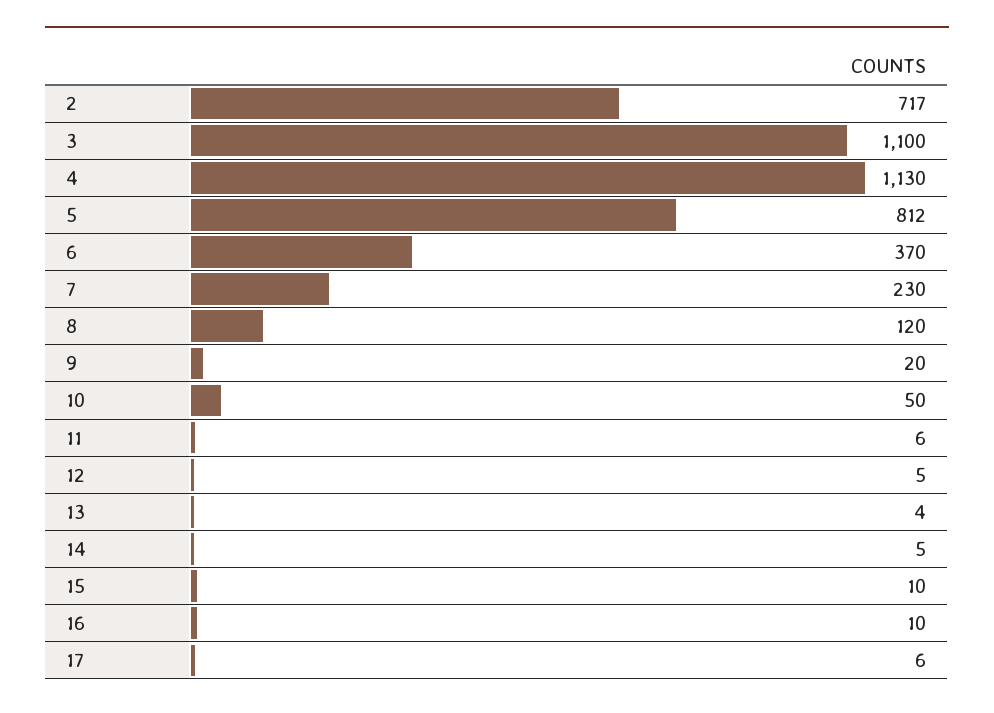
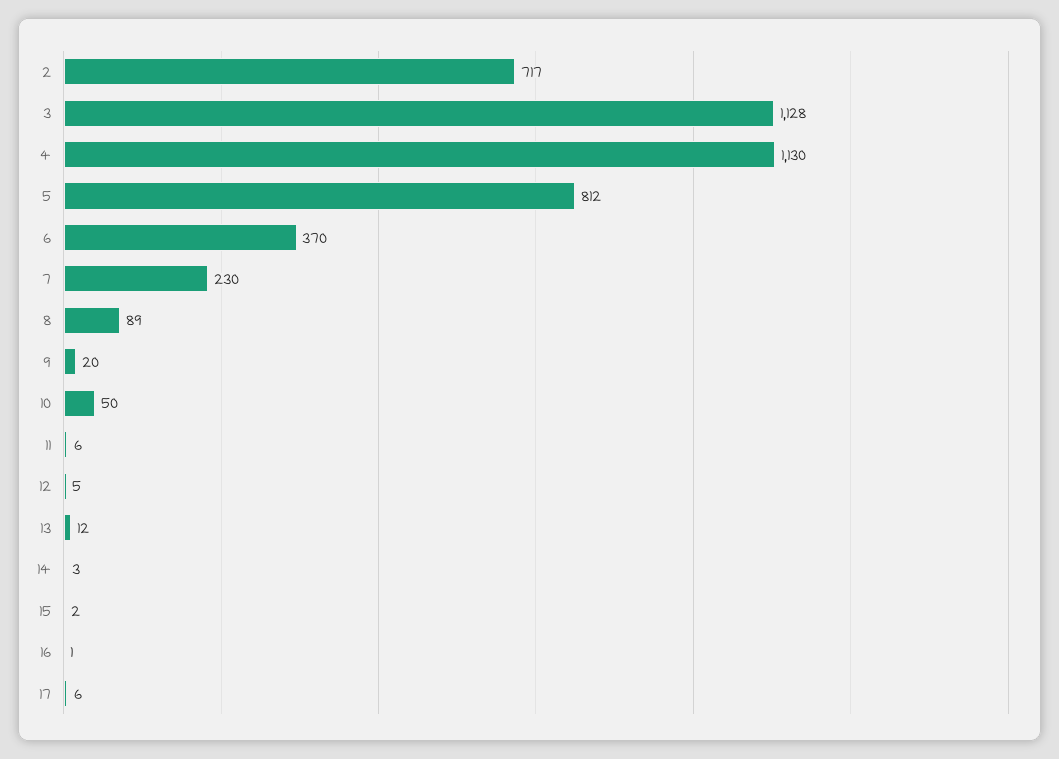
3: 1100 -> 1128
8: 120 -> 89
13: 4 -> 12
14: 5 -> 3
15: 10 -> 2
16: 10 -> 1

